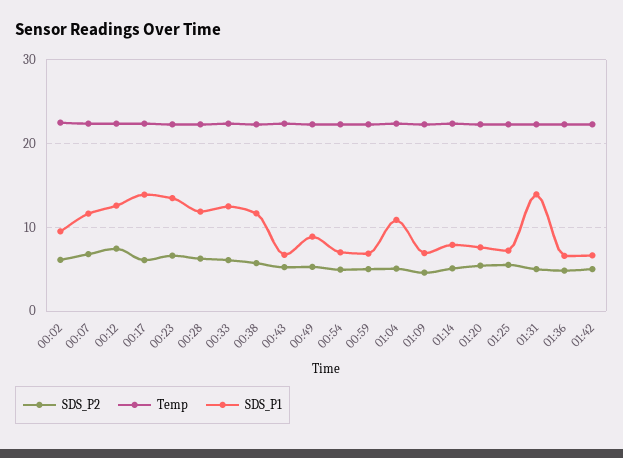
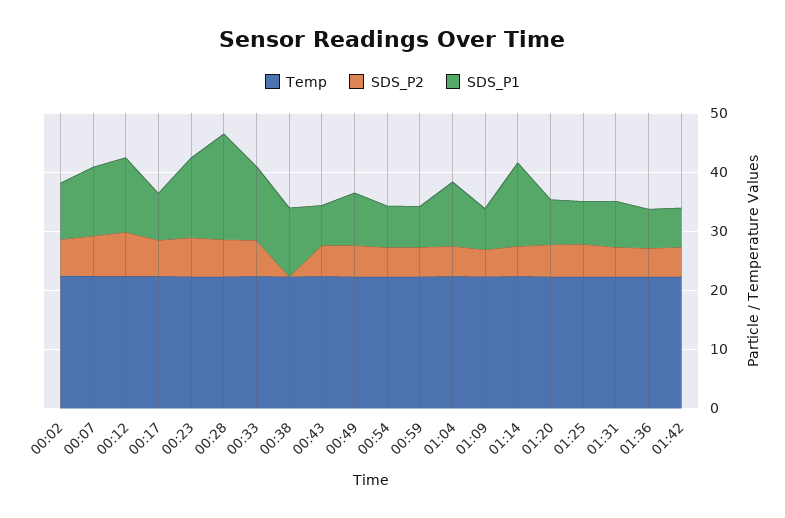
SDS_P1, 00:17: 14 -> 8
SDS_P1, 00:28: 12 -> 18
SDS_P2, 00:38: 6 -> 0
SDS_P1, 01:14: 8 -> 14
SDS_P1, 01:31: 14 -> 8

